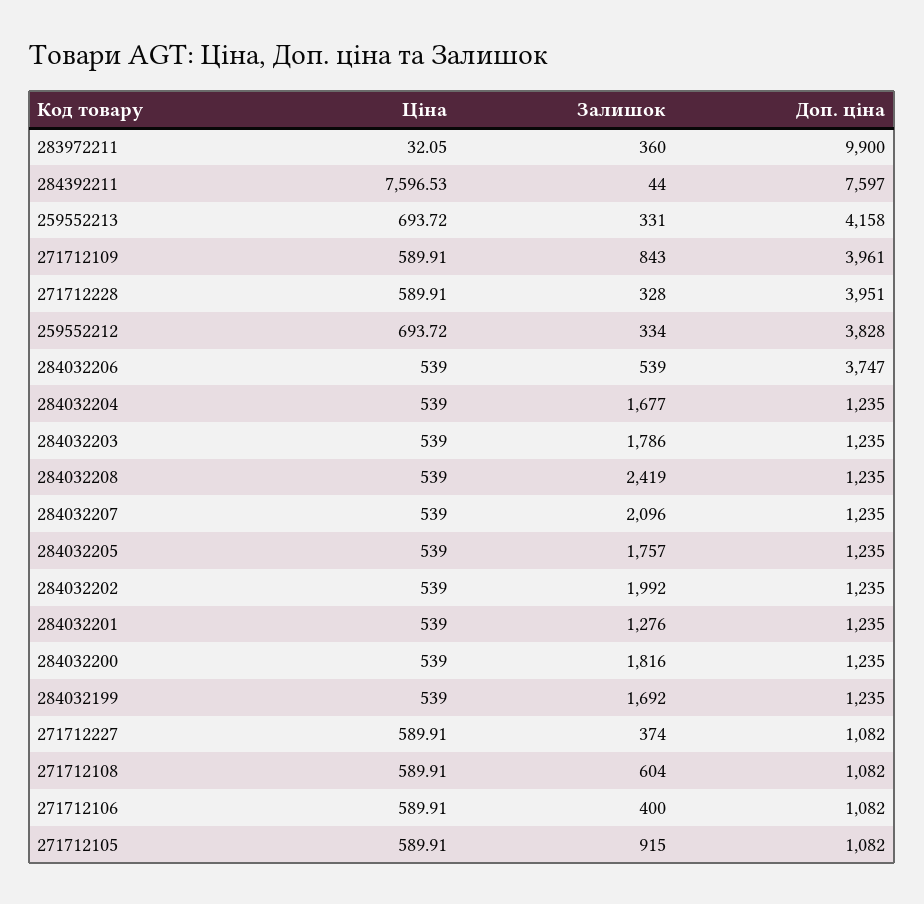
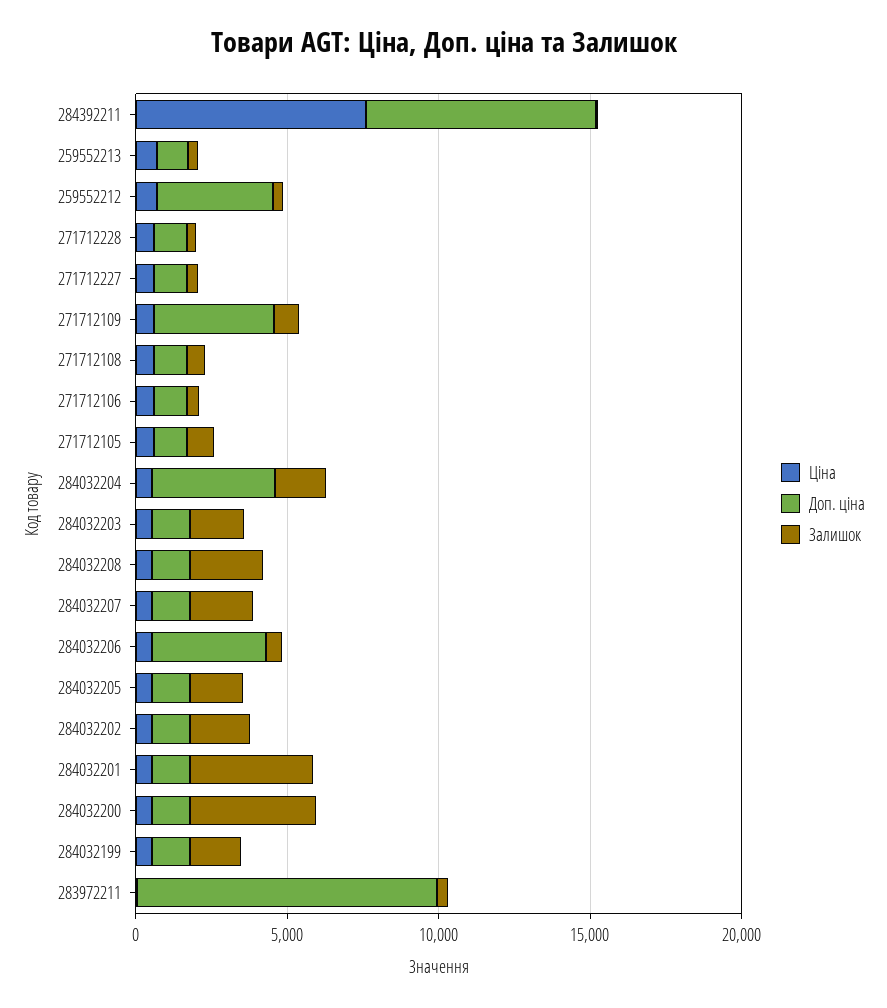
Доп. ціна, 259552213: 4158 -> 1000
Доп. ціна, 271712228: 3951 -> 1000
Доп. ціна, 284032204: 1235 -> 4000
Залишок, 284032201: 1276 -> 4000
Залишок, 284032200: 1816 -> 4000

